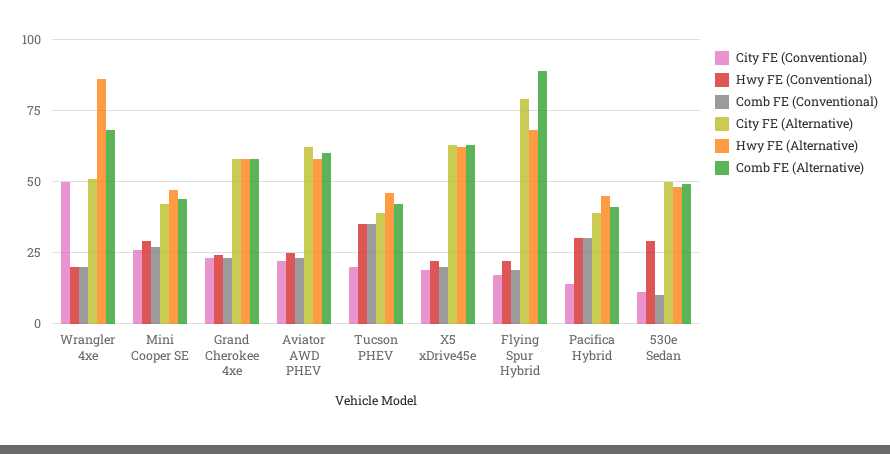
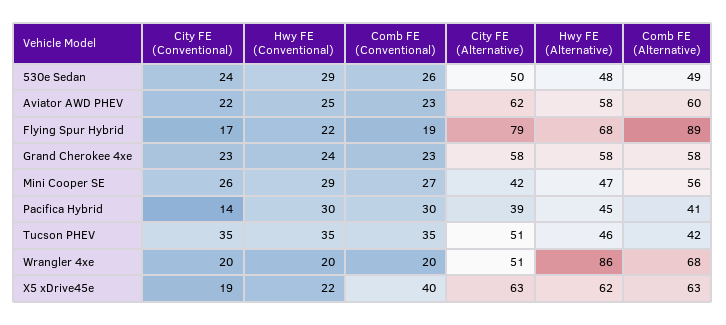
City FE (Conventional), Wrangler 4xe: 50 -> 20
Comb FE (Alternative), Mini Cooper SE: 45 -> 56
City FE (Conventional), Tucson PHEV: 20 -> 35
City FE (Alternative), Tucson PHEV: 40 -> 51
Comb FE (Conventional), X5 xDrive45e: 20 -> 40
City FE (Conventional), 530e Sedan: 10 -> 24
Comb FE (Conventional), 530e Sedan: 10 -> 26

